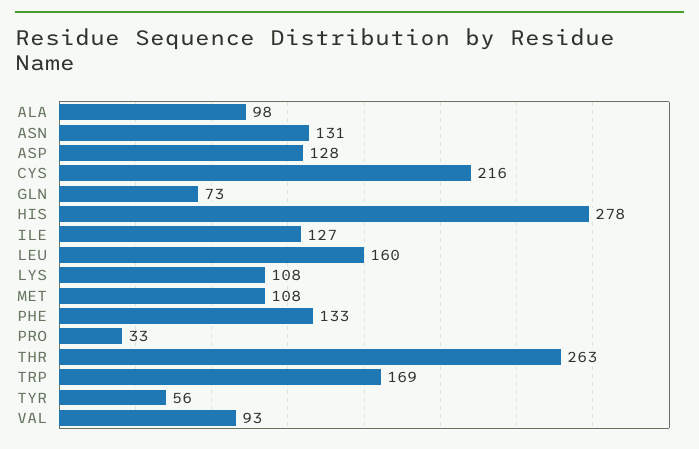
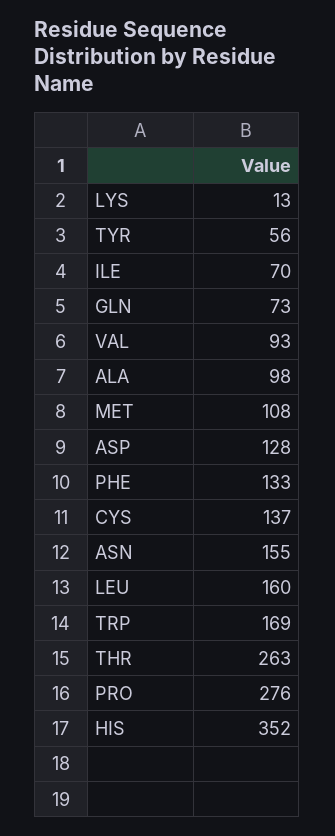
ASN: 131 -> 155
CYS: 216 -> 137
HIS: 278 -> 352
ILE: 127 -> 70
LYS: 108 -> 13
PRO: 33 -> 276

